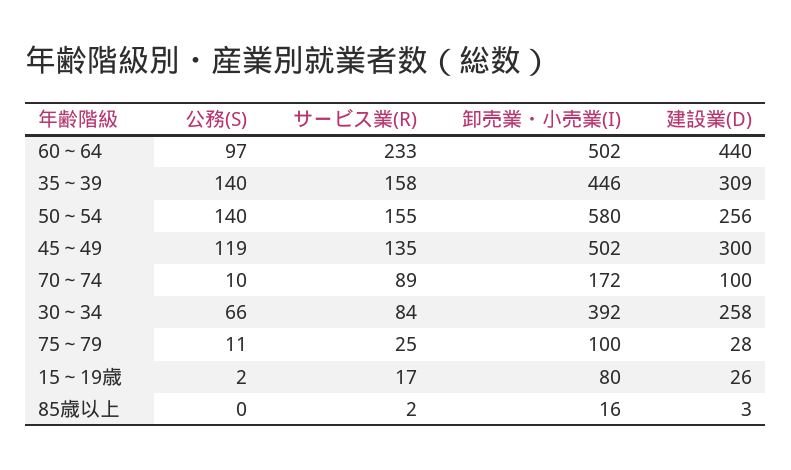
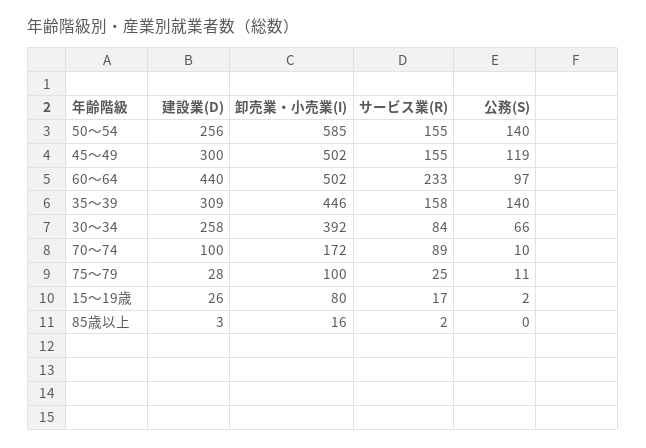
卸売業・小売業(I), 50～54: 580 -> 585
サービス業(R), 45～49: 135 -> 155

